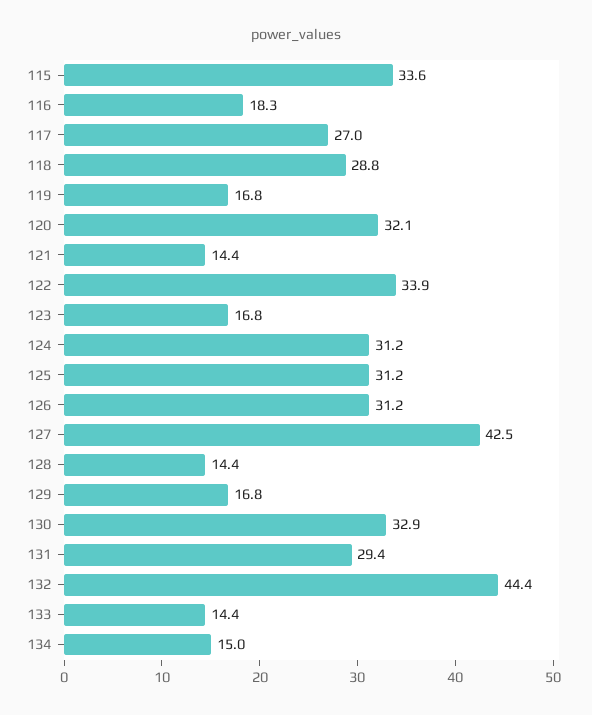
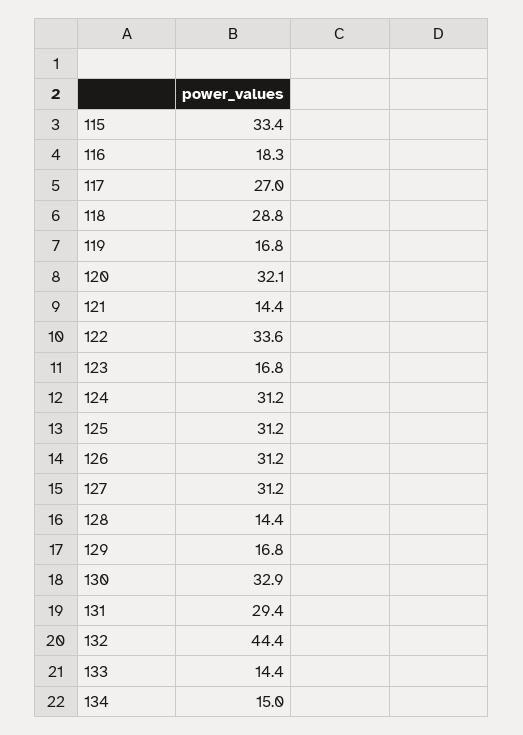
115: 33.6 -> 33.4
122: 33.9 -> 33.6
127: 42.5 -> 31.2

